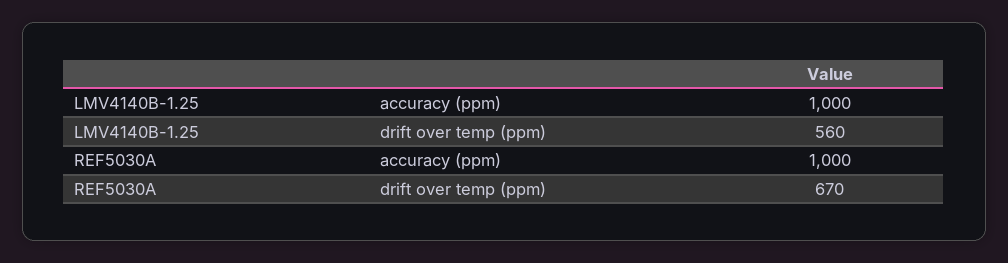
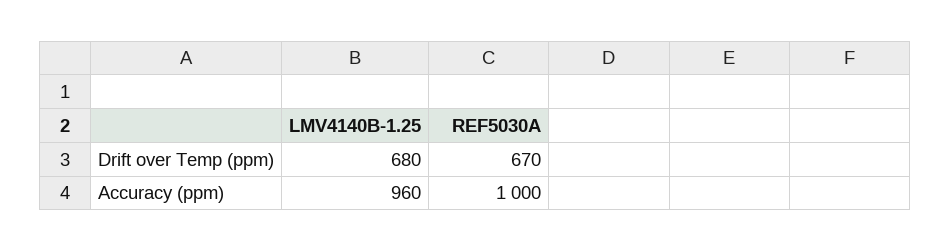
LMV4140B-1.25, accuracy (ppm): 1000 -> 960
LMV4140B-1.25, drift over temp (ppm): 560 -> 680

